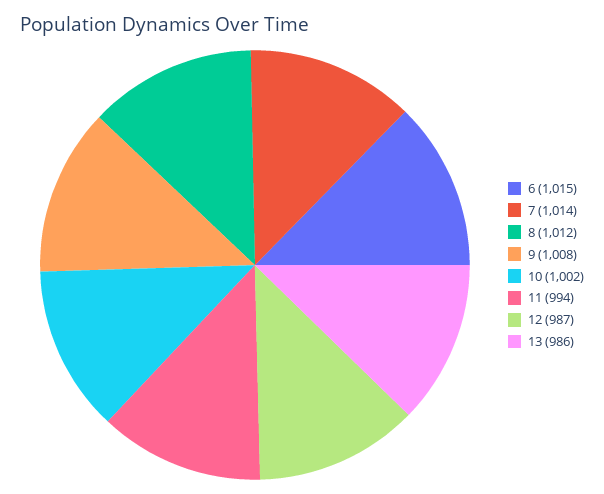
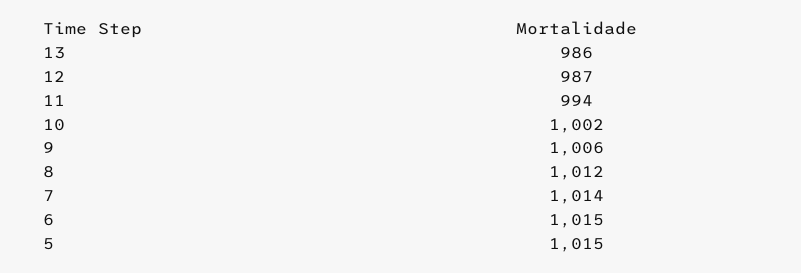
9: 1008 -> 1006
5: none -> 1015

